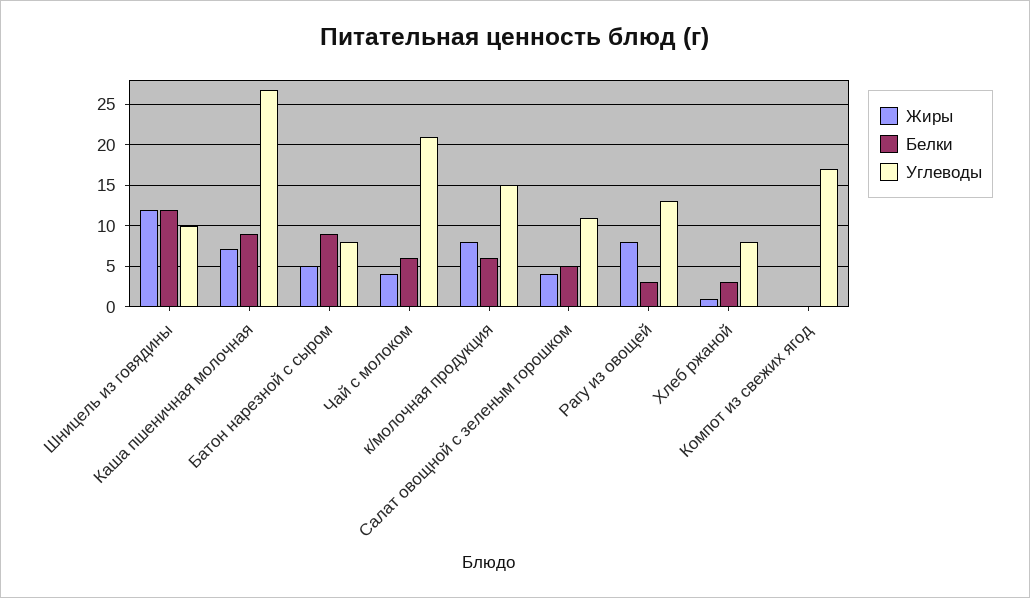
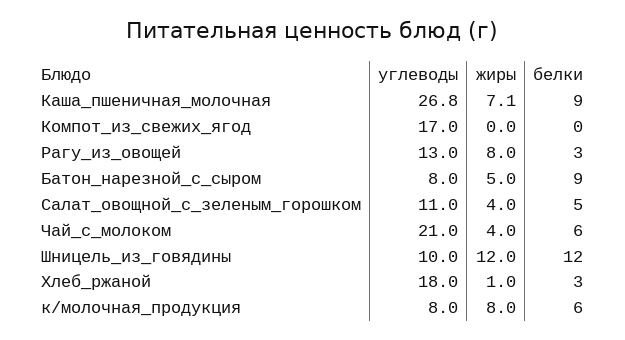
Углеводы, к/молочная продукция: 15 -> 8
Углеводы, Хлеб ржаной: 8 -> 18

